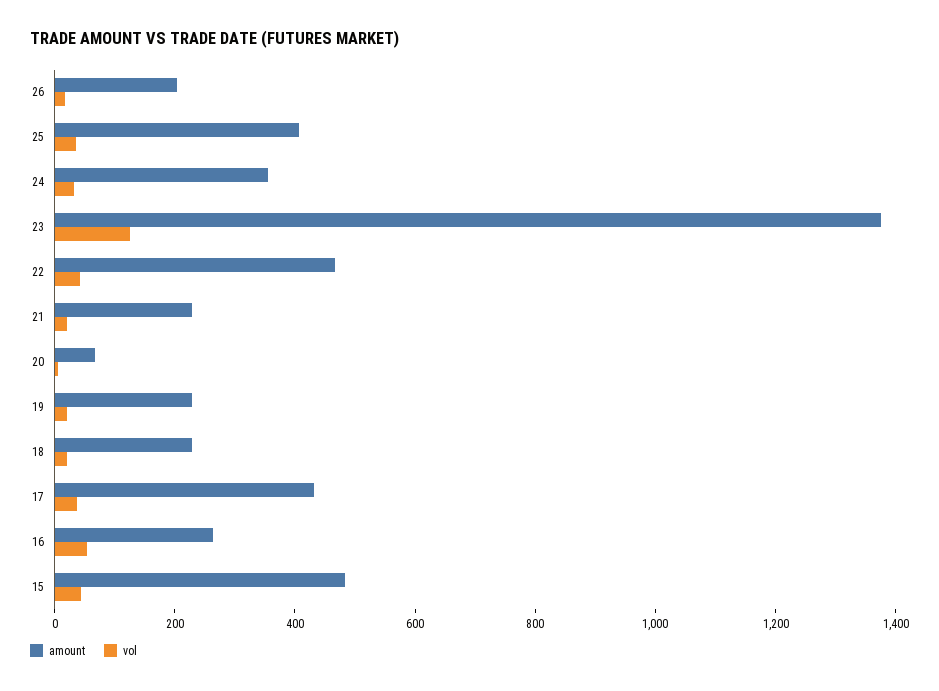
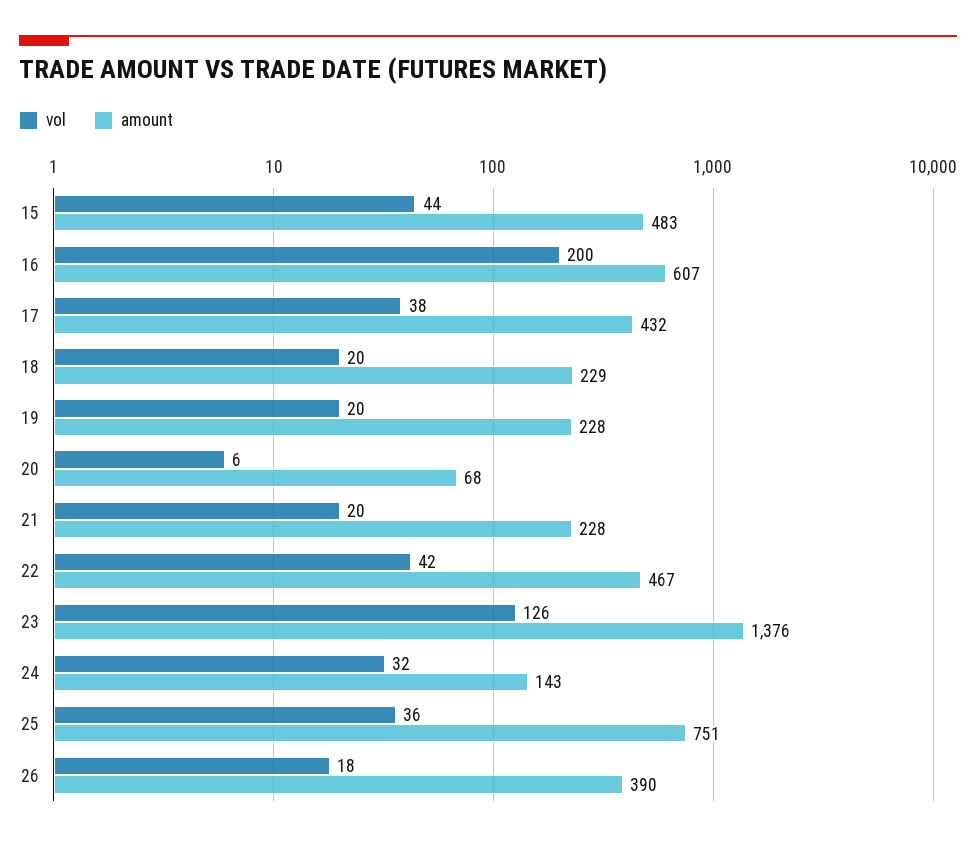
amount, 26: 200 -> 390
amount, 25: 400 -> 751
amount, 24: 350 -> 143
amount, 16: 250 -> 607
vol, 16: 50 -> 200

